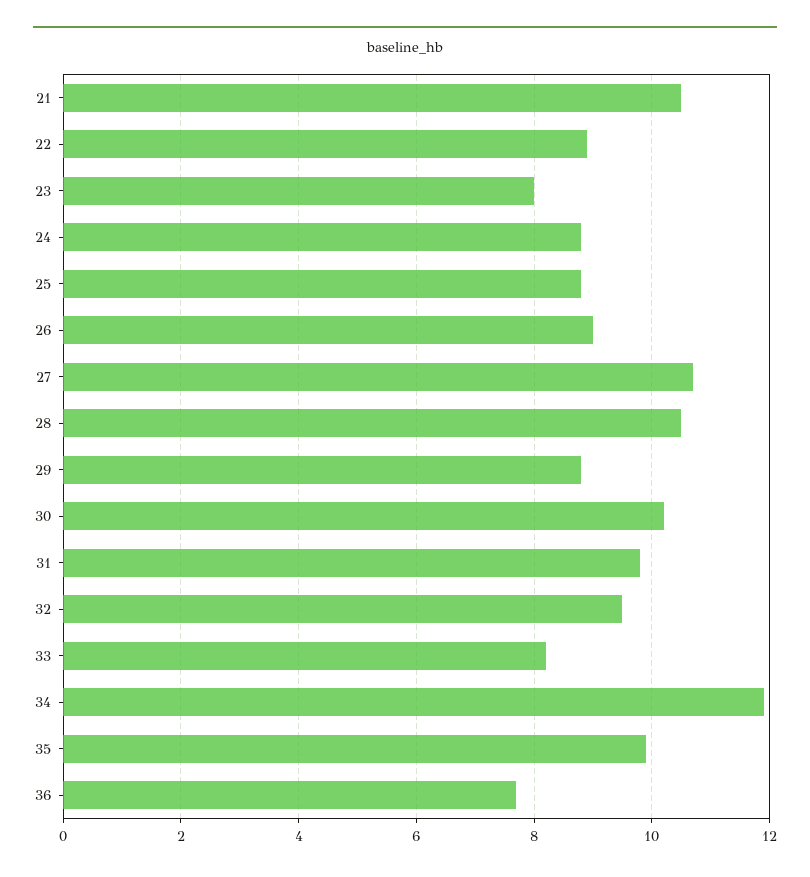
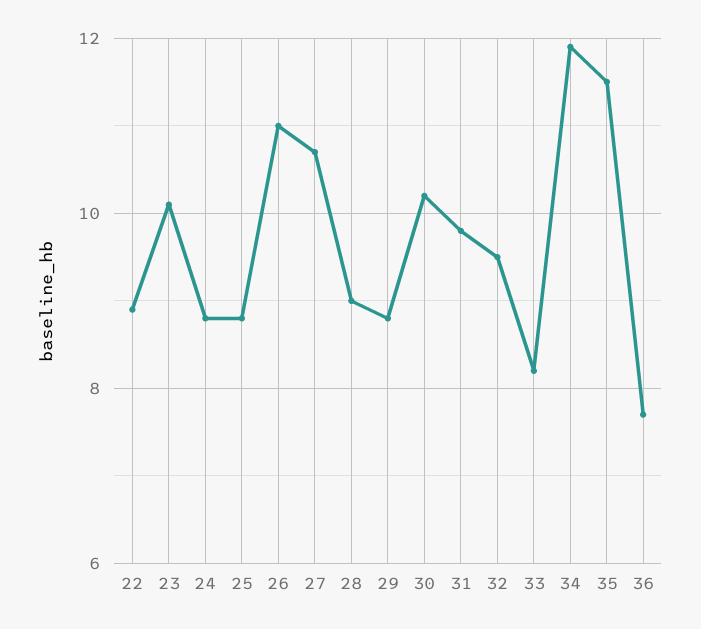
21: 10.5 -> none
23: 8 -> 10
26: 9 -> 11
28: 10.5 -> 9
35: 10 -> 11.5

